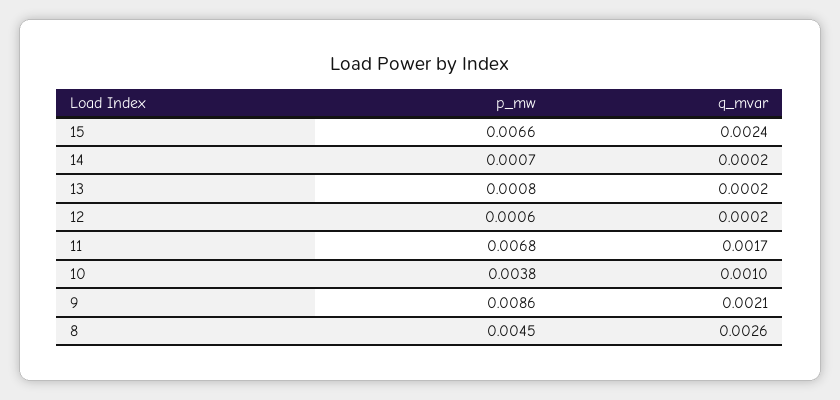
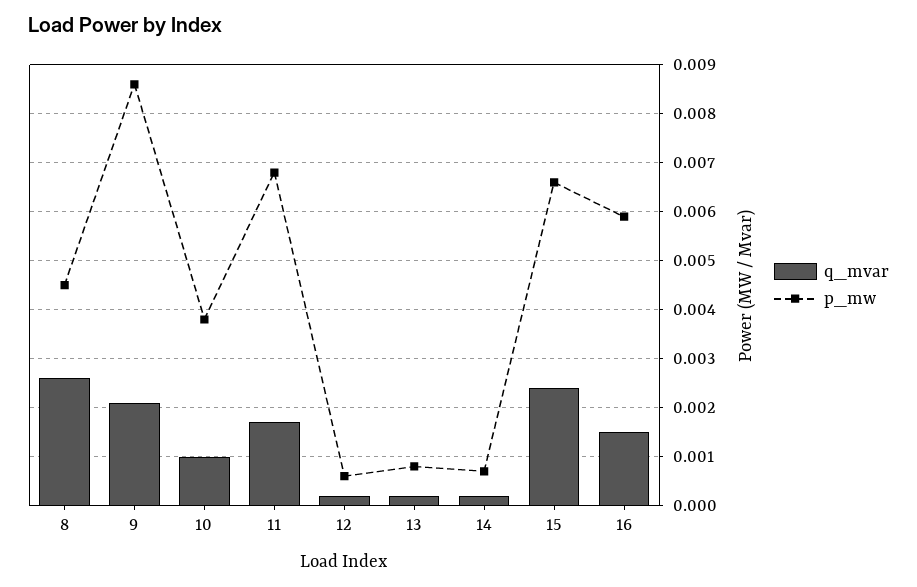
q_mvar, 16: none -> 0.0015
p_mw, 16: none -> 0.006

